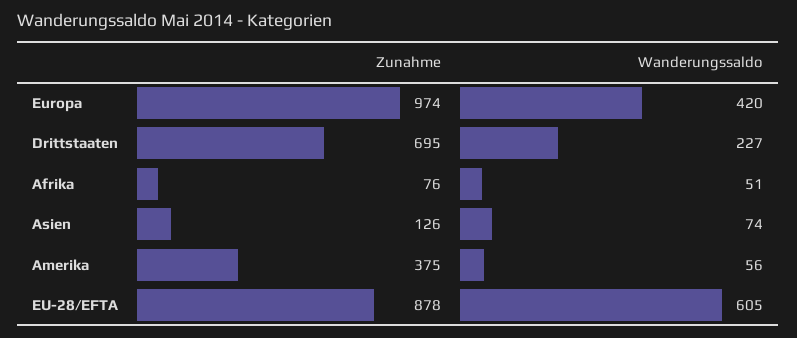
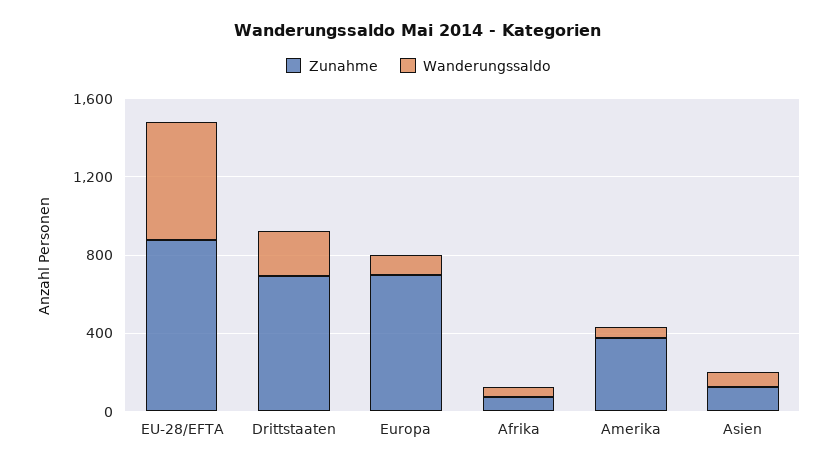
Zunahme, Europa: 974 -> 700
Wanderungssaldo, Europa: 420 -> 100

